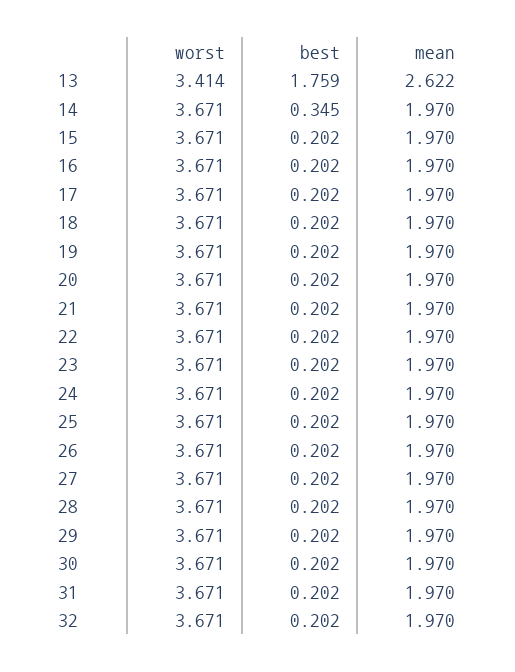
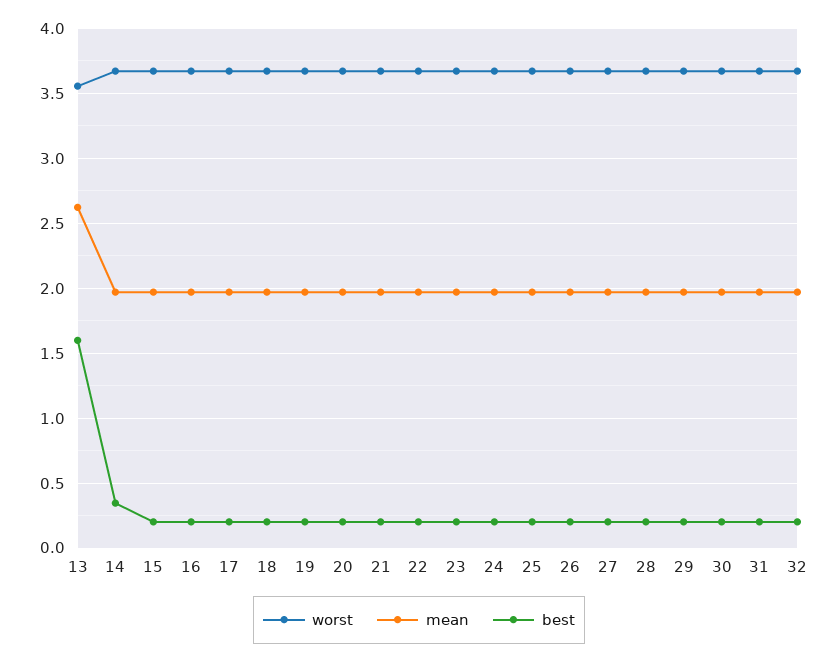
worst, 13: 3.414 -> 3.55
best, 13: 1.759 -> 1.6

